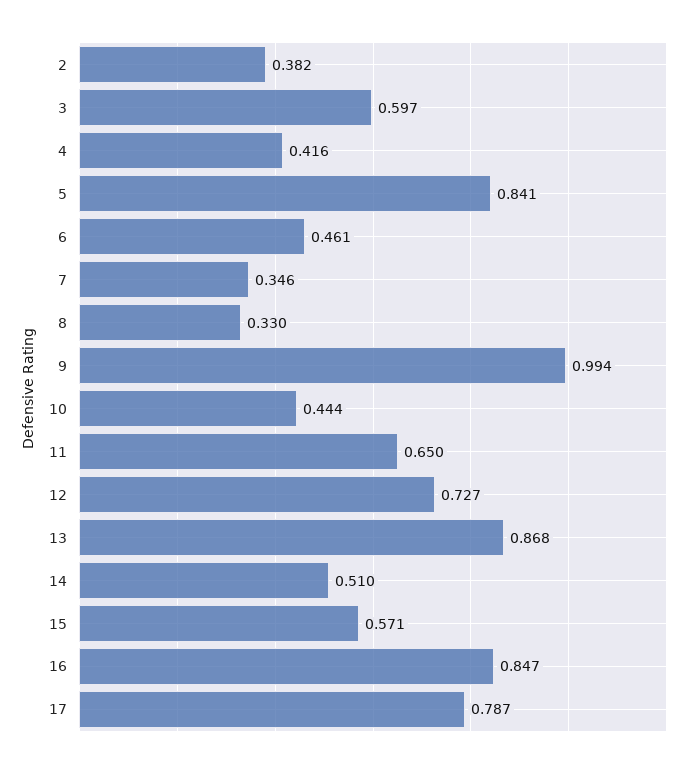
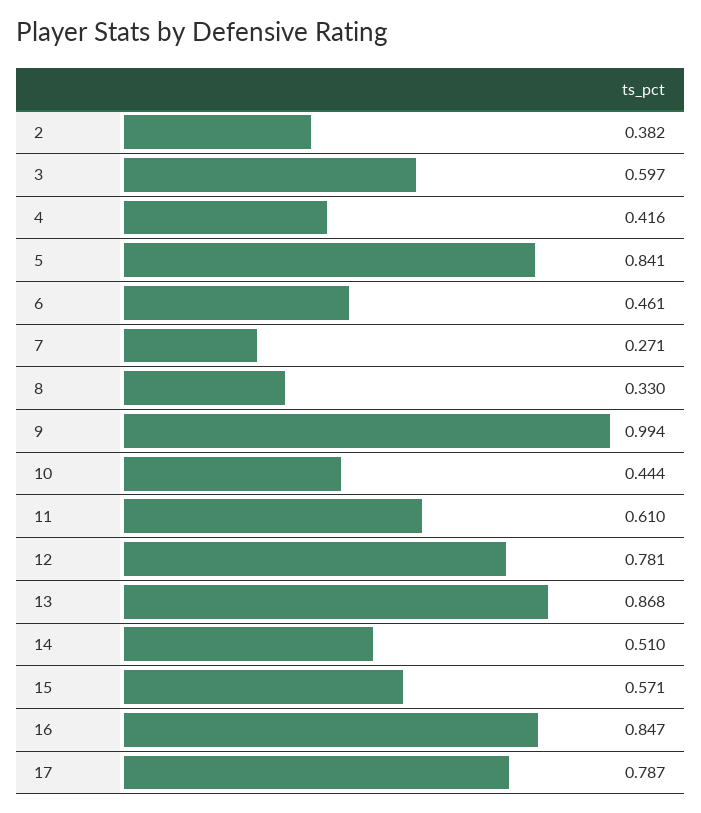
7: 0.346 -> 0.271
11: 0.65 -> 0.61
12: 0.727 -> 0.781

